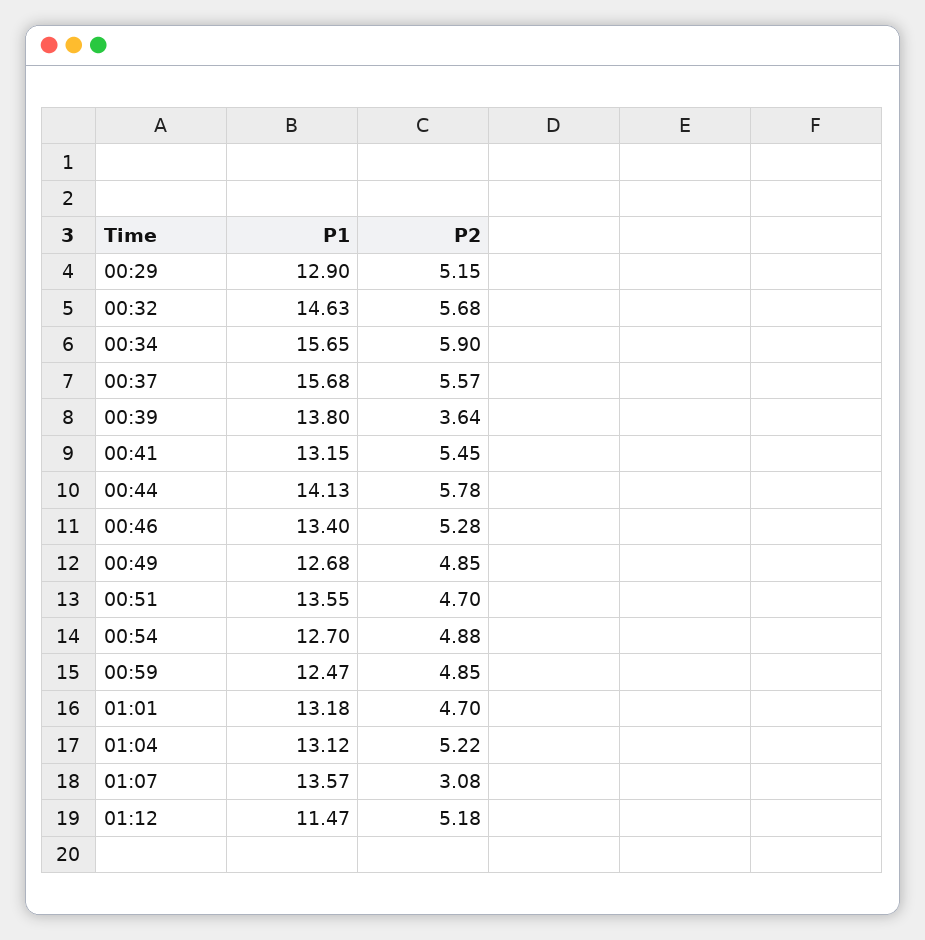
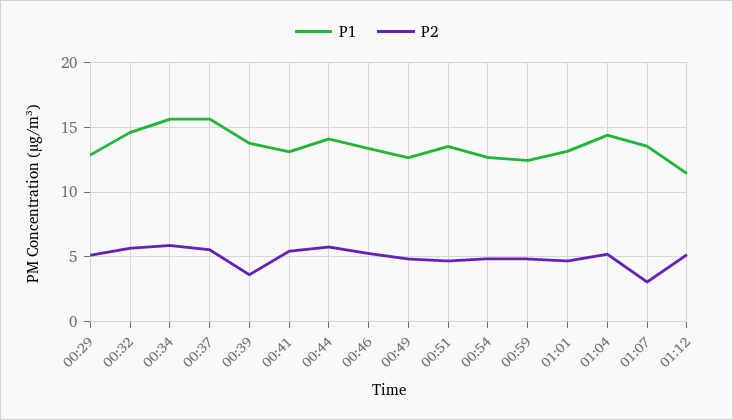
P1, 01:04: 13.12 -> 14.5

